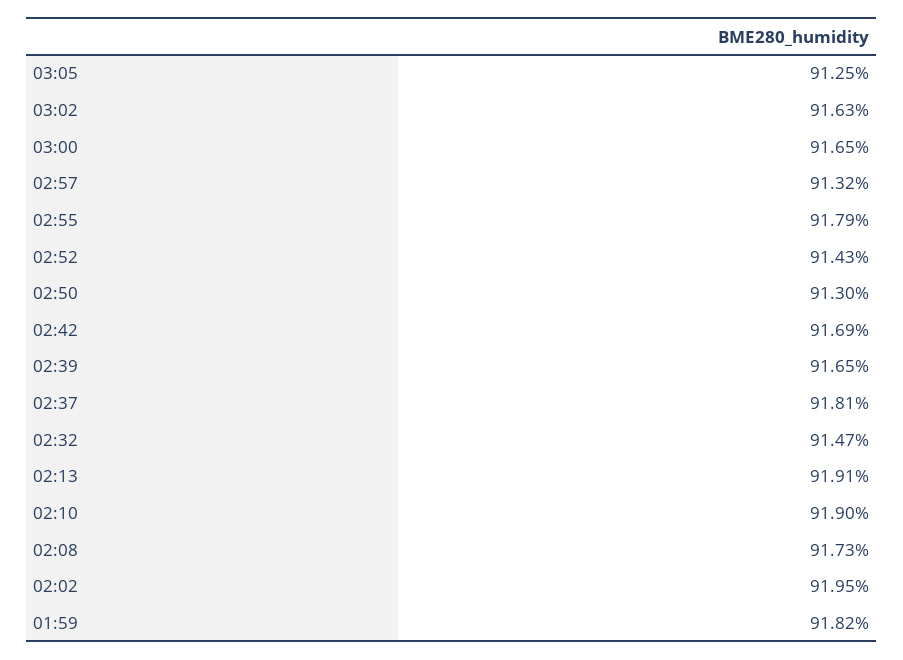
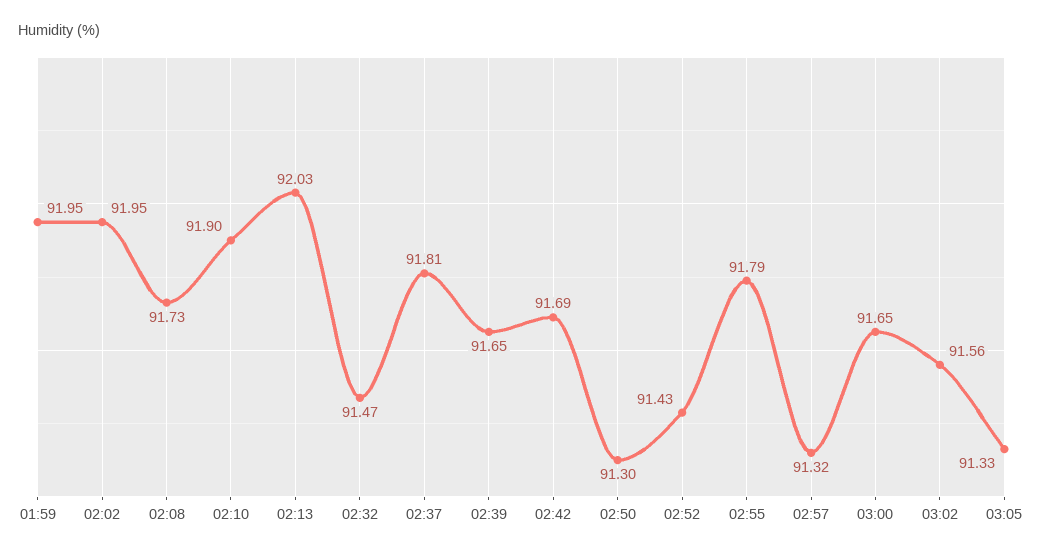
03:05: 91.25 -> 91.33
03:02: 91.63 -> 91.56
02:13: 91.91 -> 92.03
01:59: 91.82 -> 91.95

